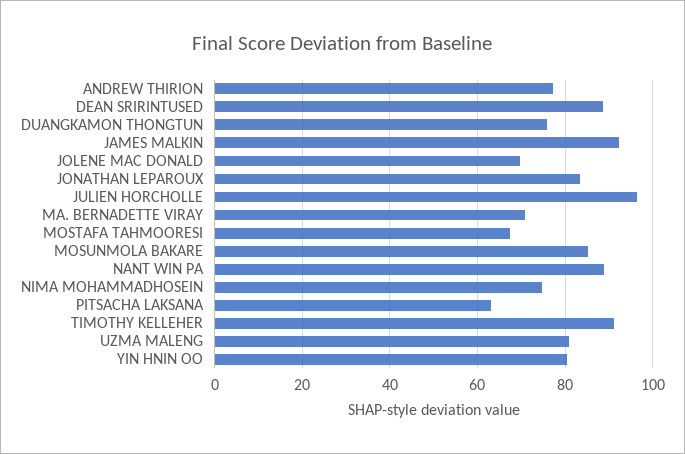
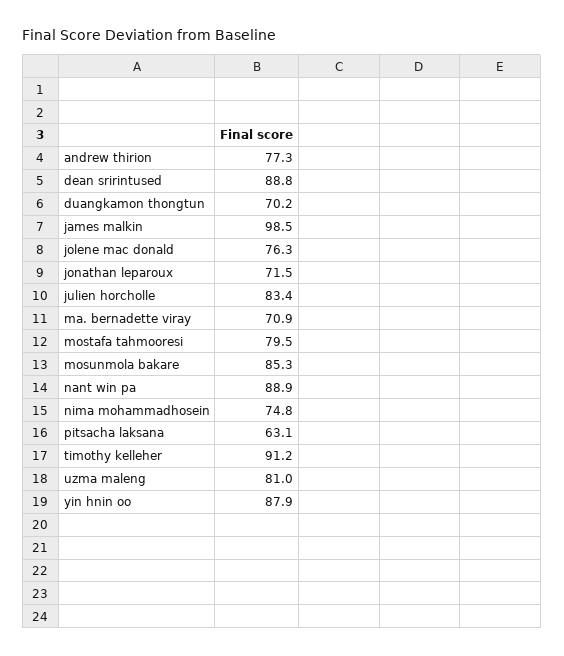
DUANGKAMON THONGTUN: 76 -> 70.2
JAMES MALKIN: 92 -> 98.5
JOLENE MAC DONALD: 70 -> 76.3
JONATHAN LEPAROUX: 84 -> 71.5
JULIEN HORCHOLLE: 96 -> 83.4
MOSTAFA TAHMOORESI: 68 -> 79.5
YIN HNIN OO: 80 -> 87.9

